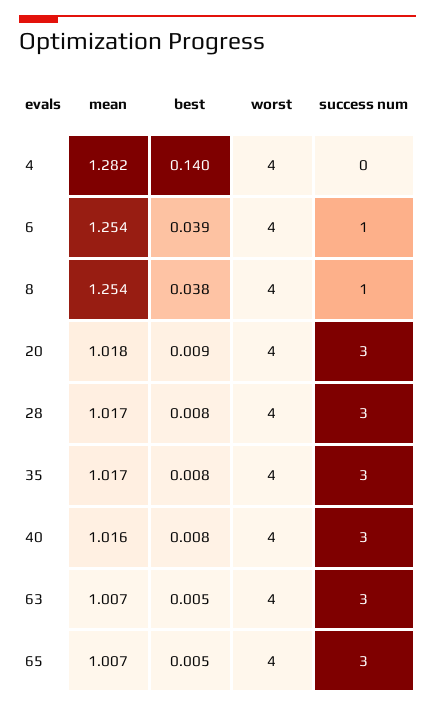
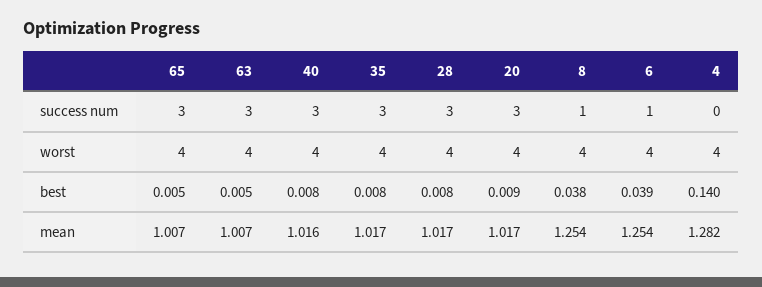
mean, 20: 1.018 -> 1.017

